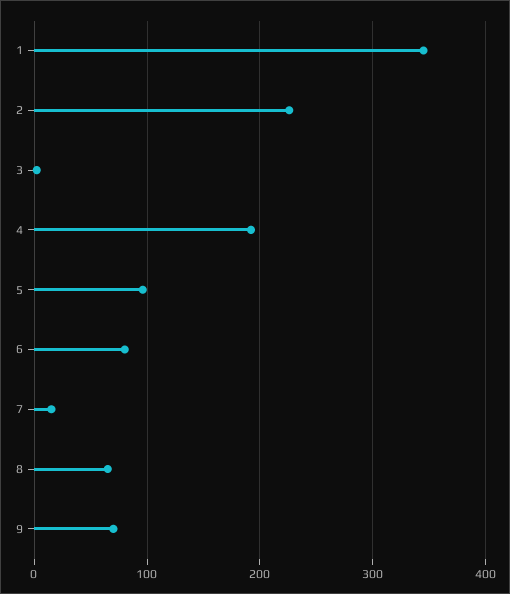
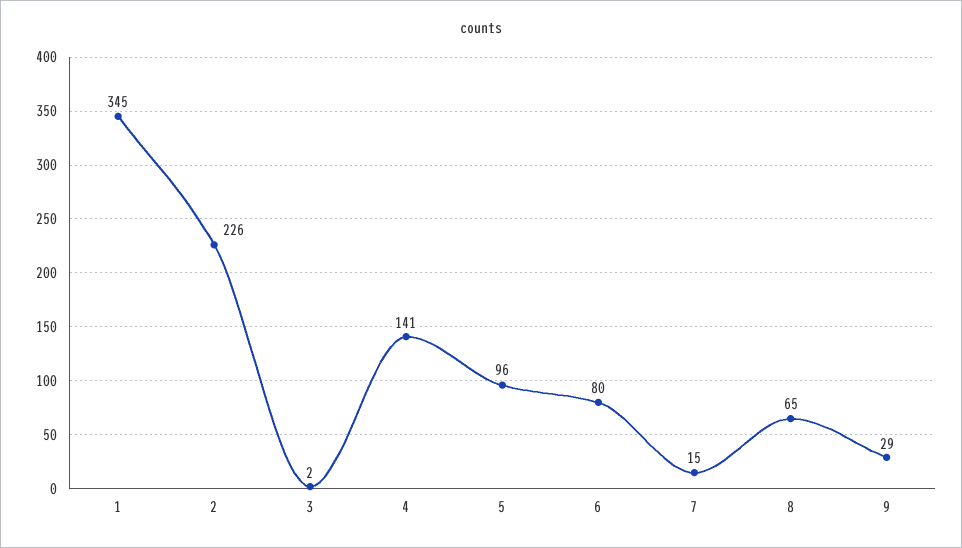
4: 190 -> 141
9: 70 -> 29

